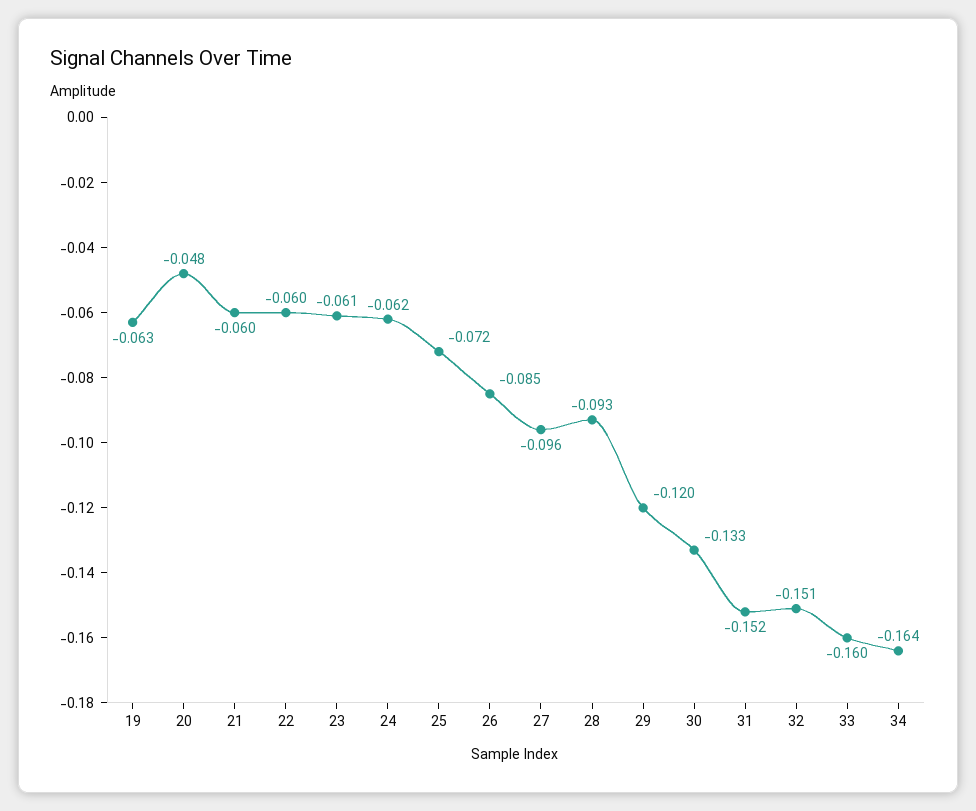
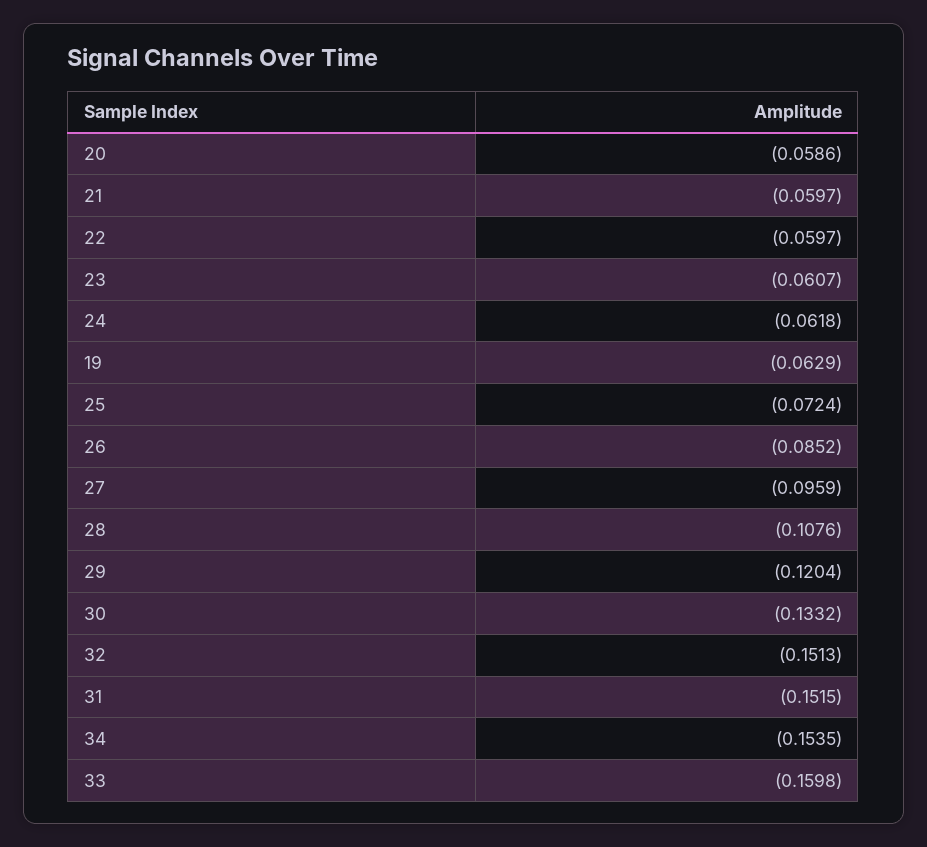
20: -0.048 -> -0.0586
28: -0.093 -> -0.1076
34: -0.164 -> -0.1535

